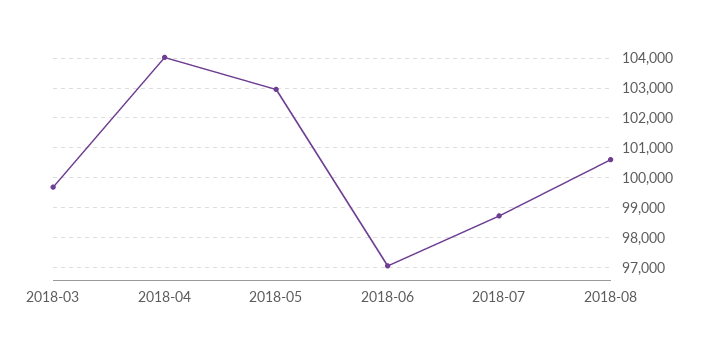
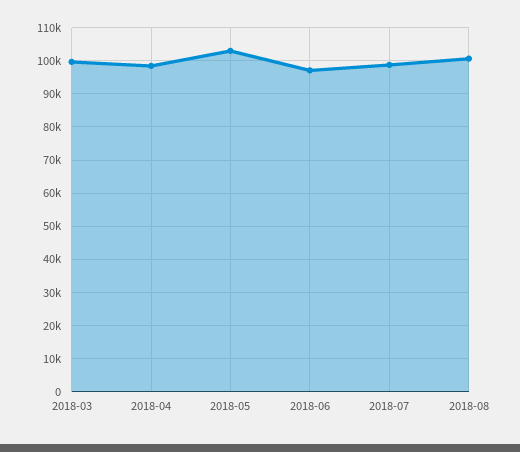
2018-04: 104000 -> 98000

